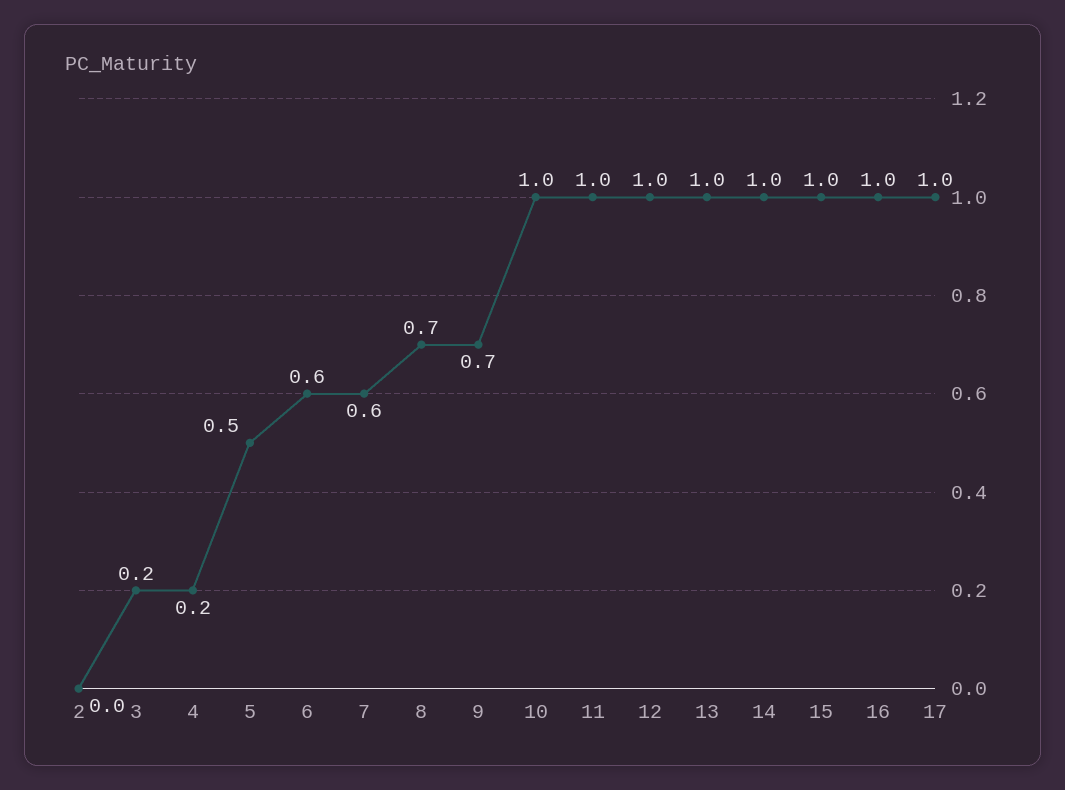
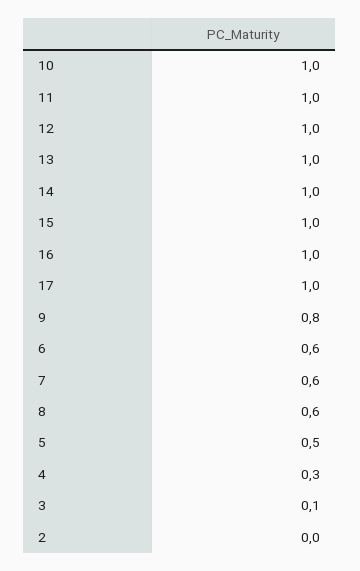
3: 0.2 -> 0.1
4: 0.2 -> 0.3
8: 0.7 -> 0.6
9: 0.7 -> 0.8

